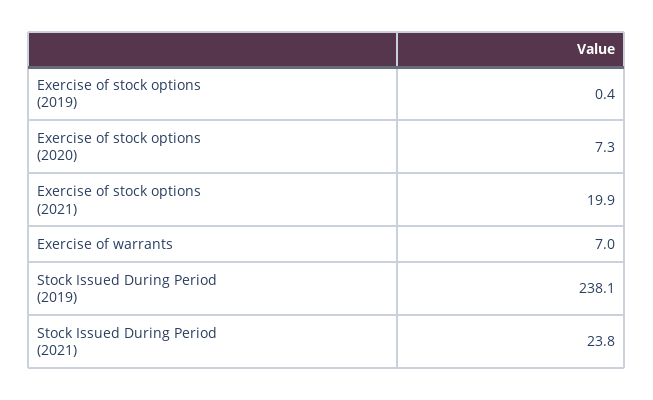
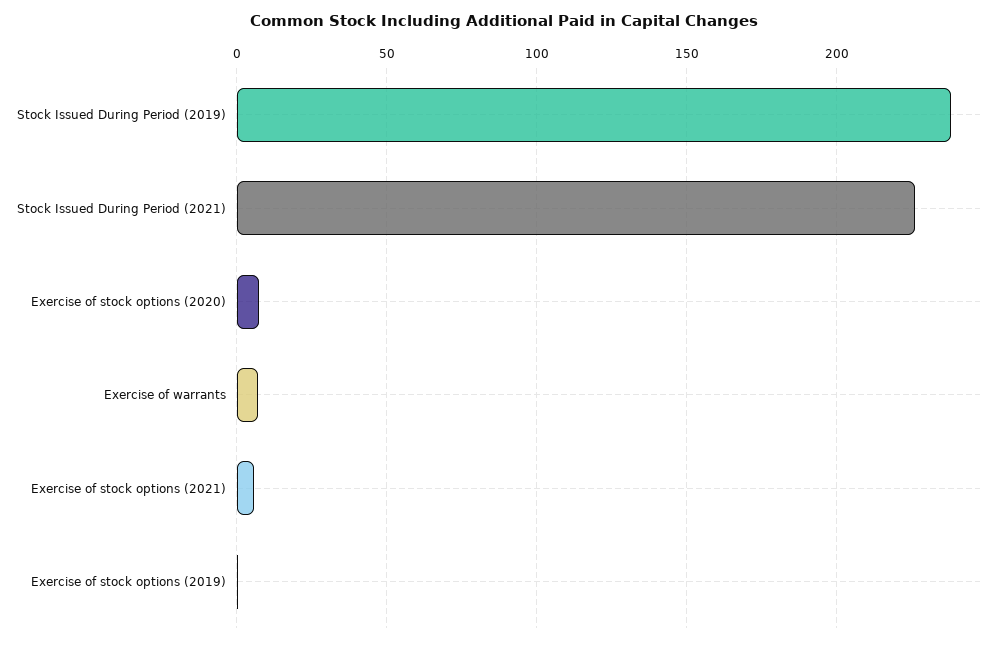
Exercise of stock options (2021): 19.9 -> 5
Stock Issued During Period (2021): 23.8 -> 225

